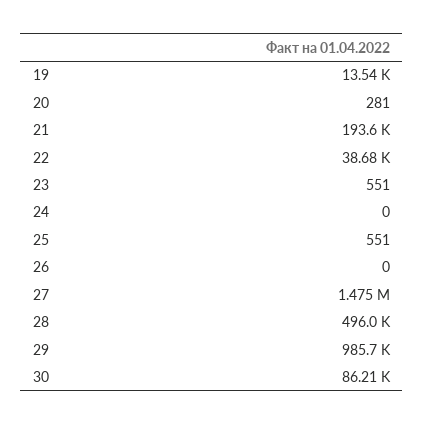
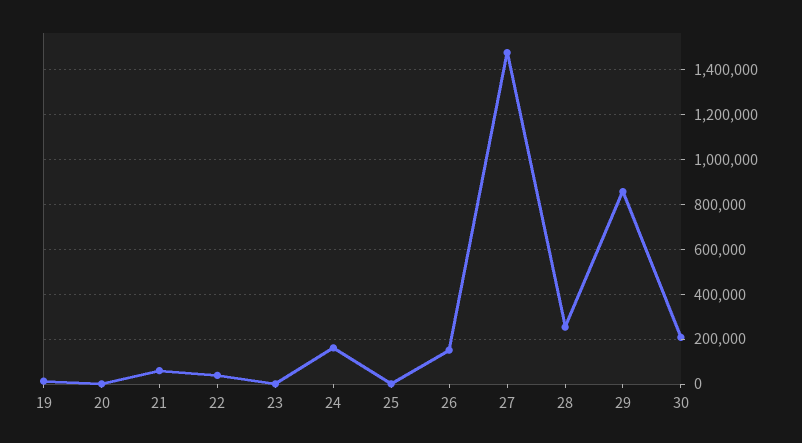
21: 193600 -> 50000
24: 0 -> 150000
26: 0 -> 150000
28: 496000 -> 250000
29: 985700 -> 850000
30: 86210 -> 200000

